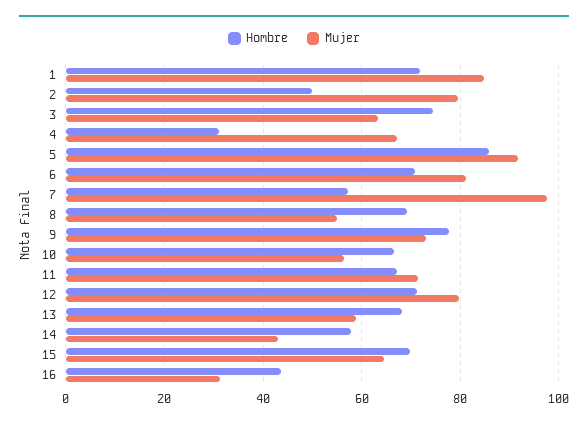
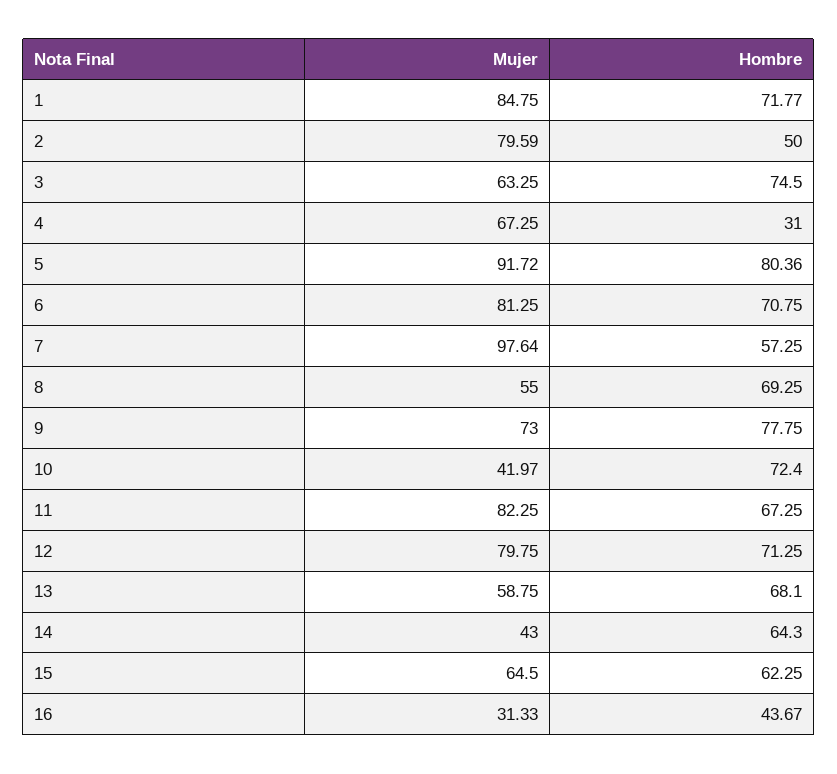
Hombre, 5: 86 -> 80.36
Hombre, 10: 66 -> 72.4
Mujer, 10: 56 -> 41.97
Mujer, 11: 72 -> 82.25
Hombre, 14: 58 -> 64.3
Hombre, 15: 70 -> 62.25

